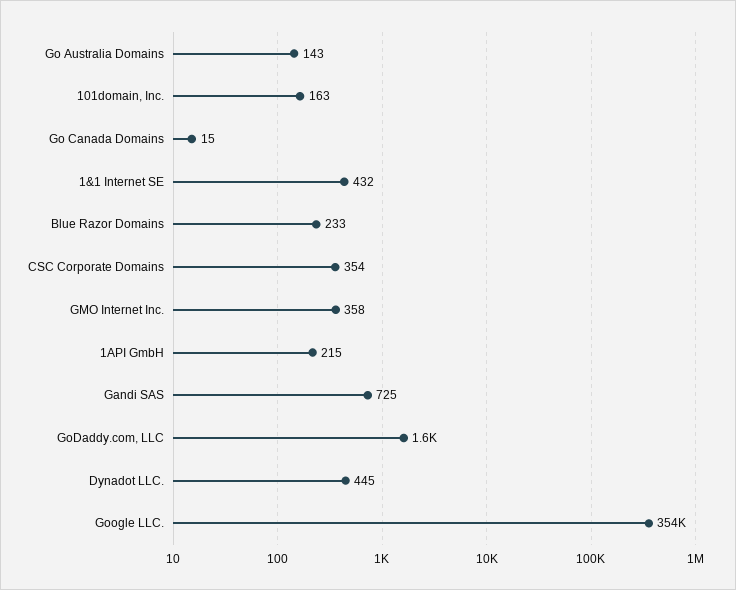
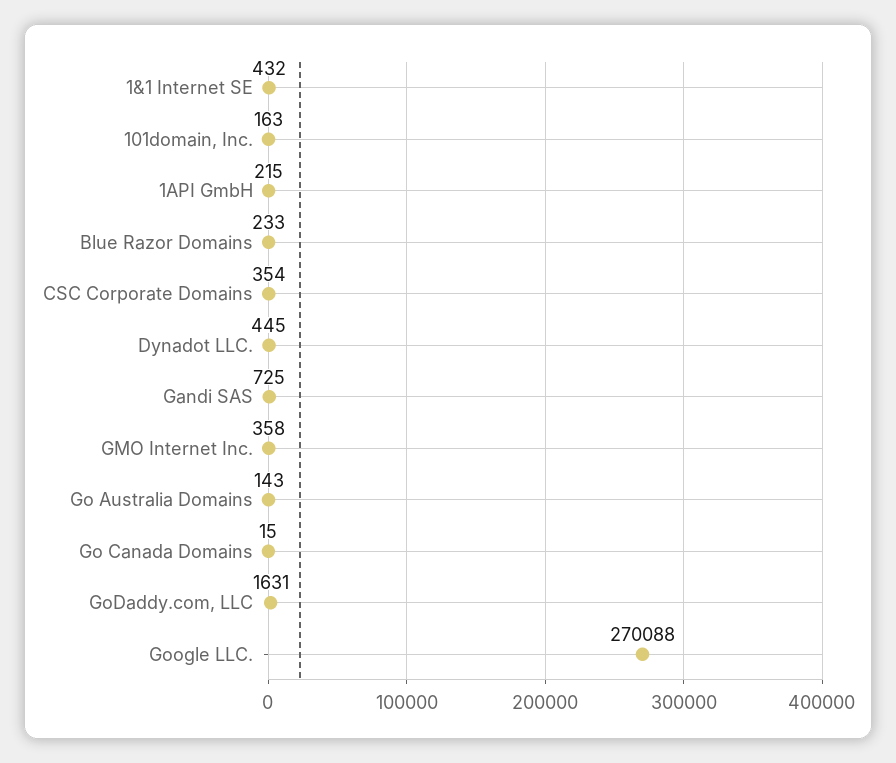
Google LLC.: 354000 -> 270088

